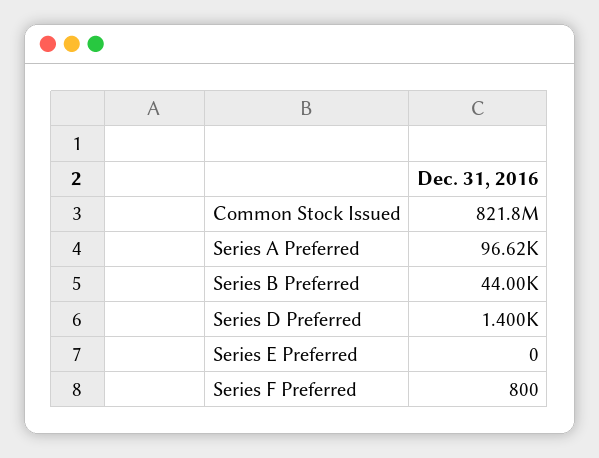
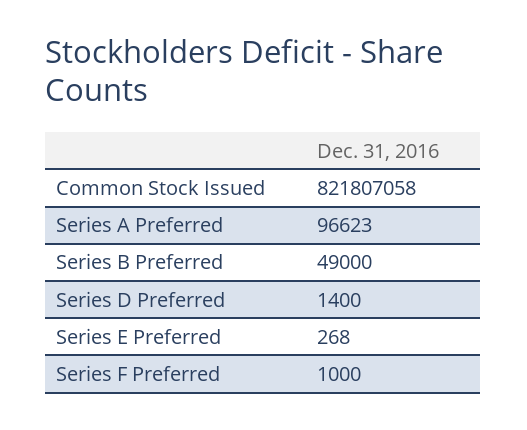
Series B Preferred: 44000 -> 49000
Series E Preferred: 0 -> 268
Series F Preferred: 800 -> 1000

